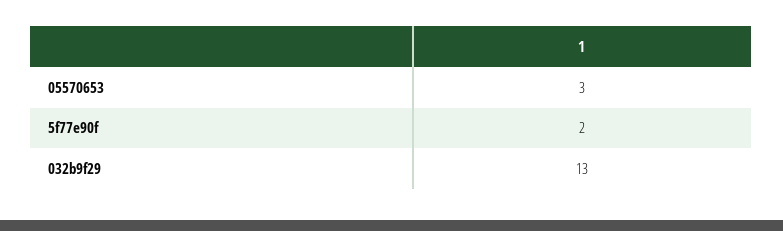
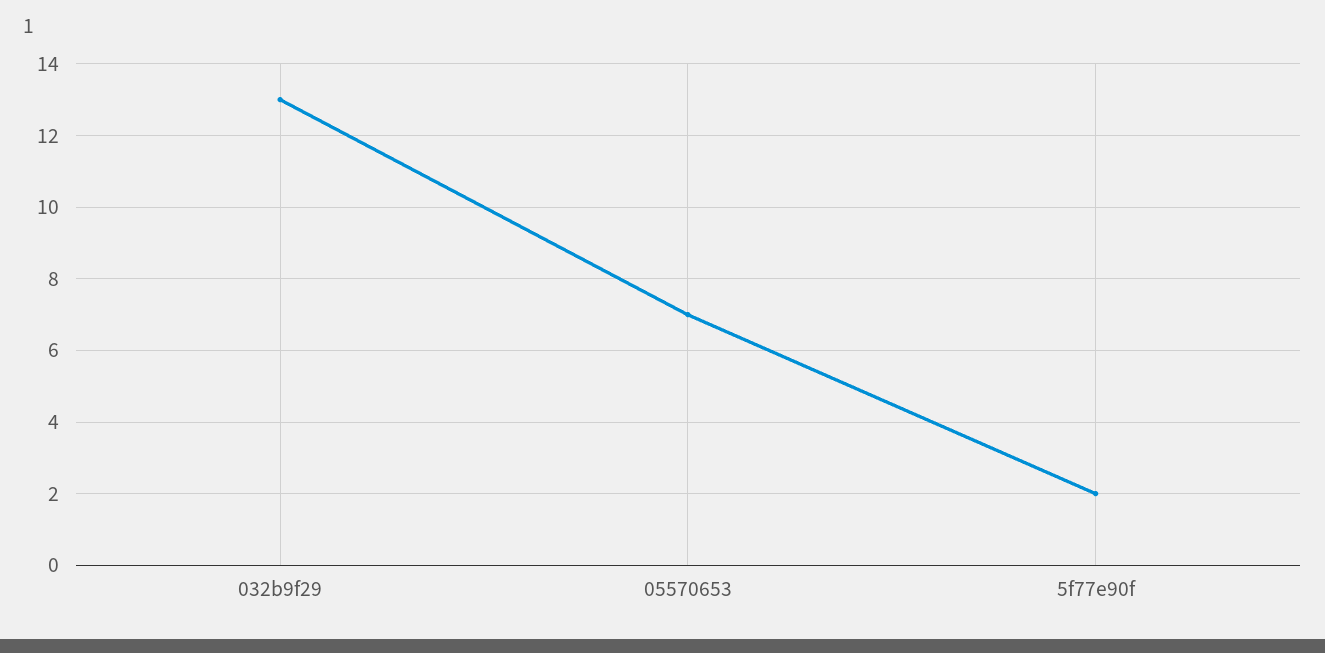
05570653: 3 -> 7

